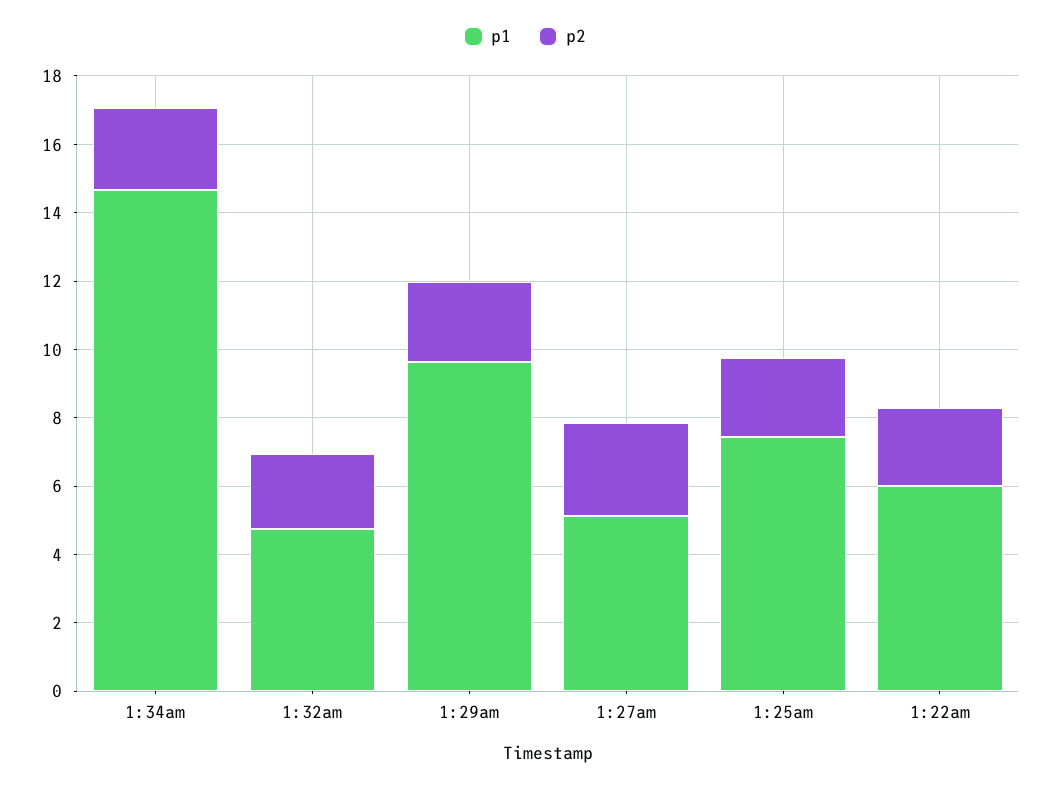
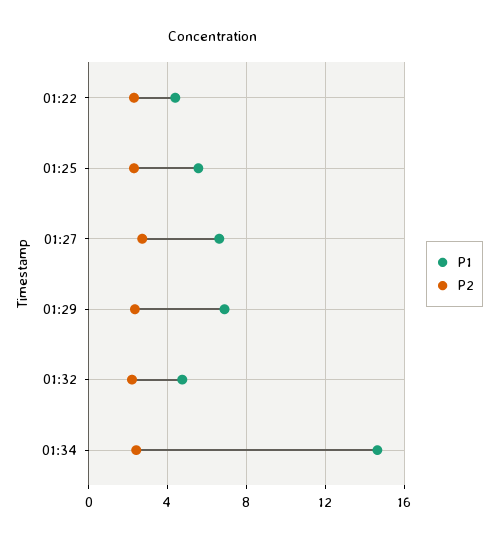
p1, 1:29am: 9.5 -> 7
p1, 1:27am: 5 -> 6.5
p1, 1:25am: 7.5 -> 5.5
p1, 1:22am: 6 -> 4.5

